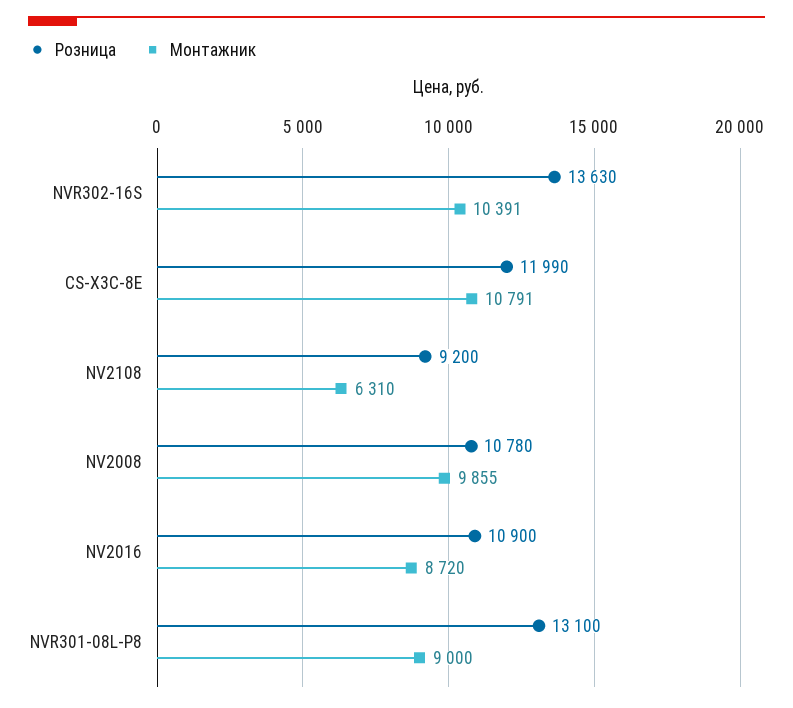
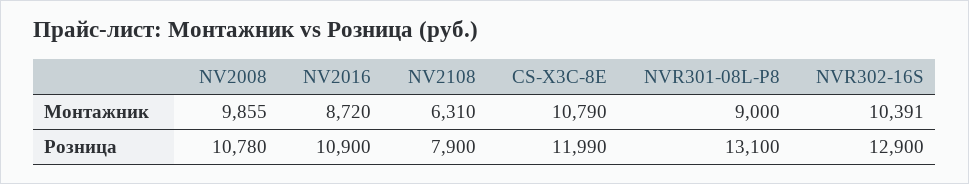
Розница, NVR302-16S: 13630 -> 12900
Монтажник, CS-X3C-8E: 10791 -> 10790
Розница, NV2108: 9200 -> 7900

